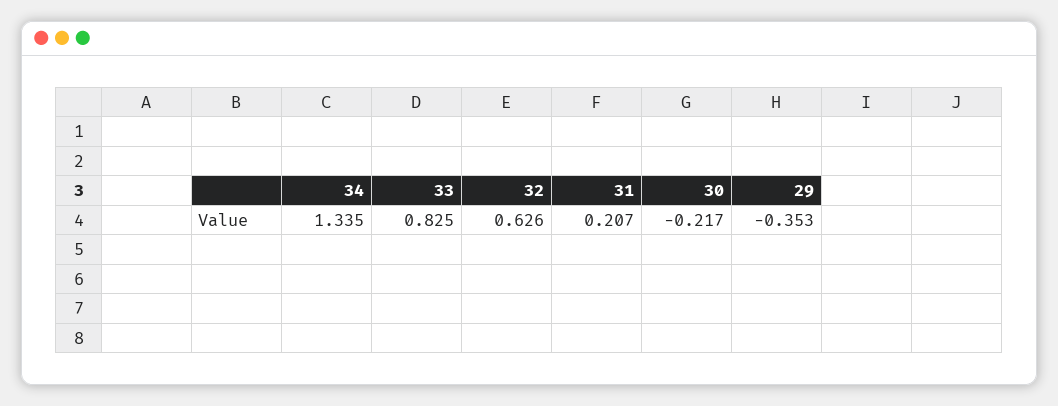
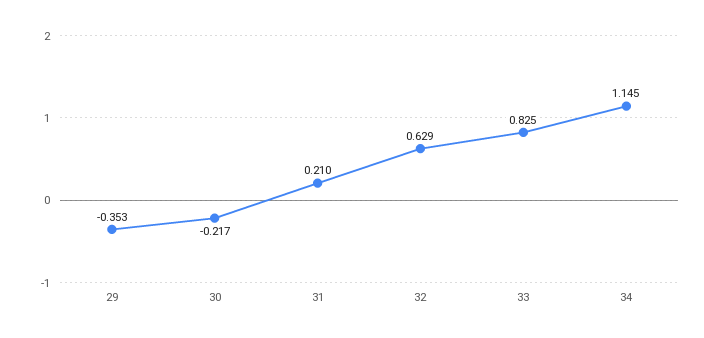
34: 1.335 -> 1.145
32: 0.626 -> 0.629
31: 0.207 -> 0.21

